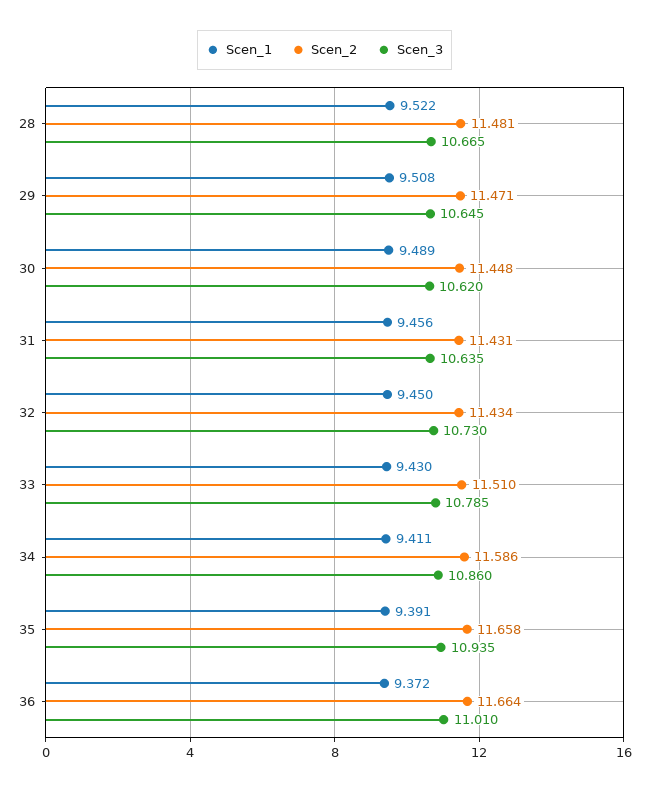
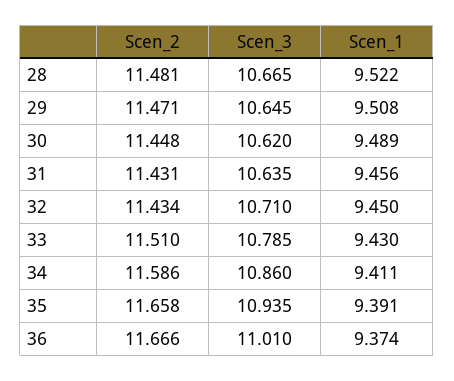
Scen_3, 32: 10.73 -> 10.71
Scen_1, 36: 9.372 -> 9.374
Scen_2, 36: 11.664 -> 11.666

